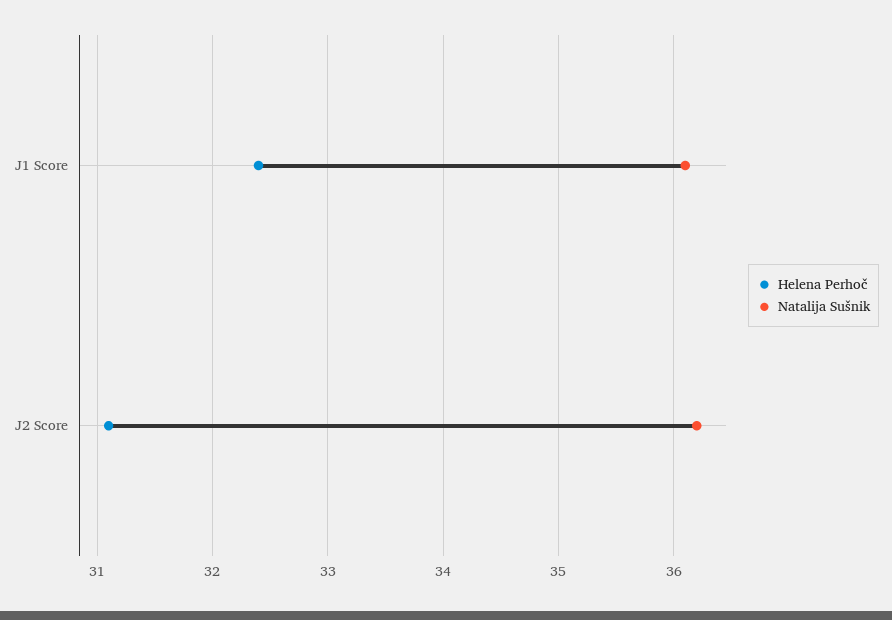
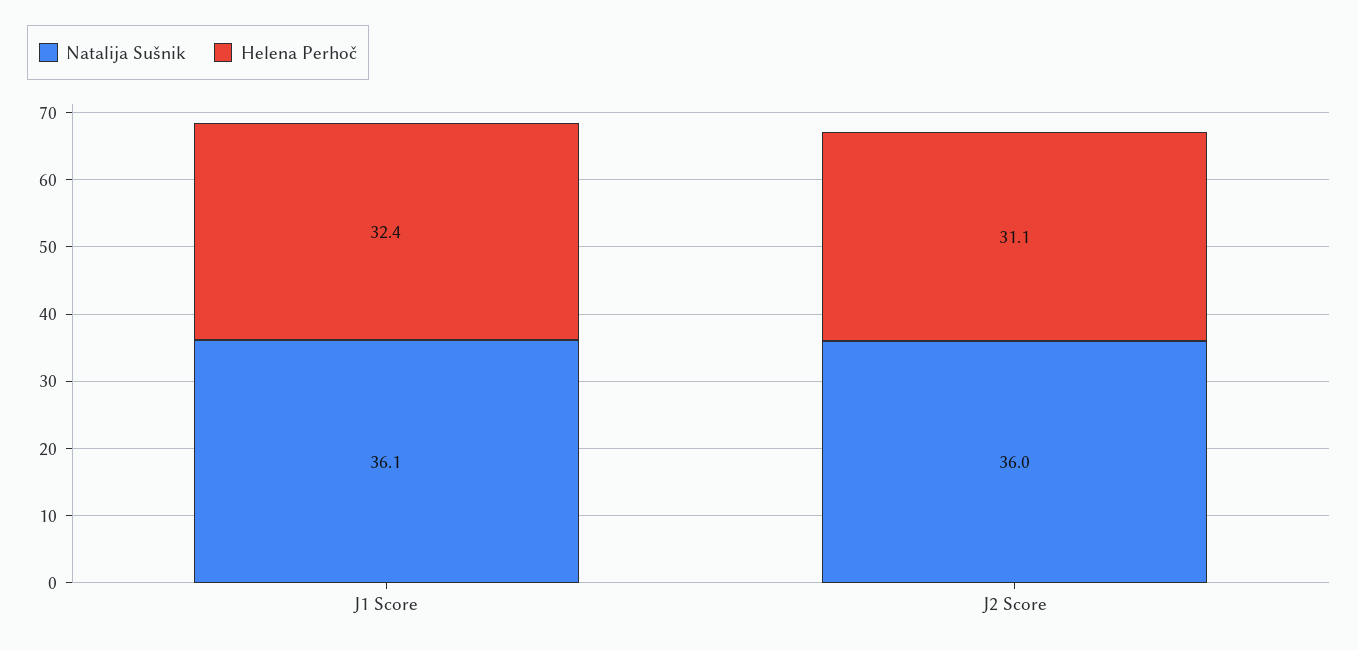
Natalija Sušnik, J2 Score: 36.2 -> 36

